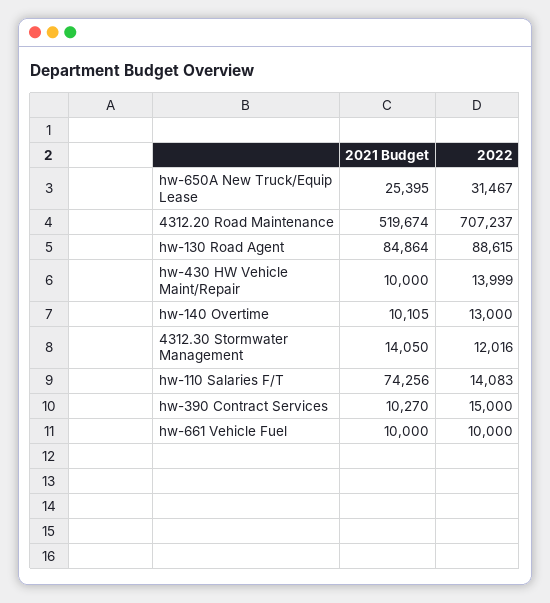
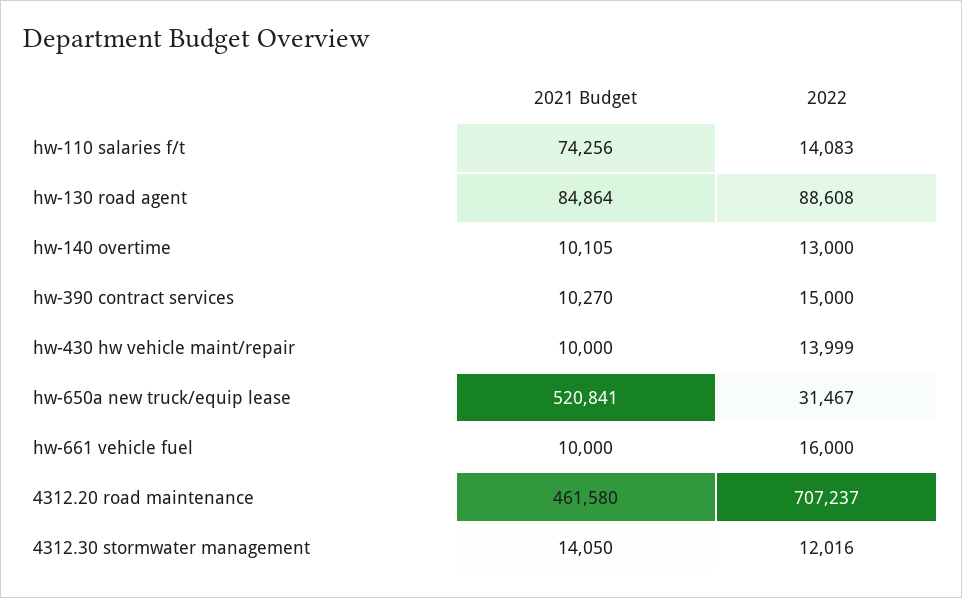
2021 Budget, hw-650A New Truck/Equip Lease: 25395 -> 520841
2021 Budget, 4312.20 Road Maintenance: 519674 -> 461580
2022, hw-130 Road Agent: 88615 -> 88608
2022, hw-661 Vehicle Fuel: 10000 -> 16000

